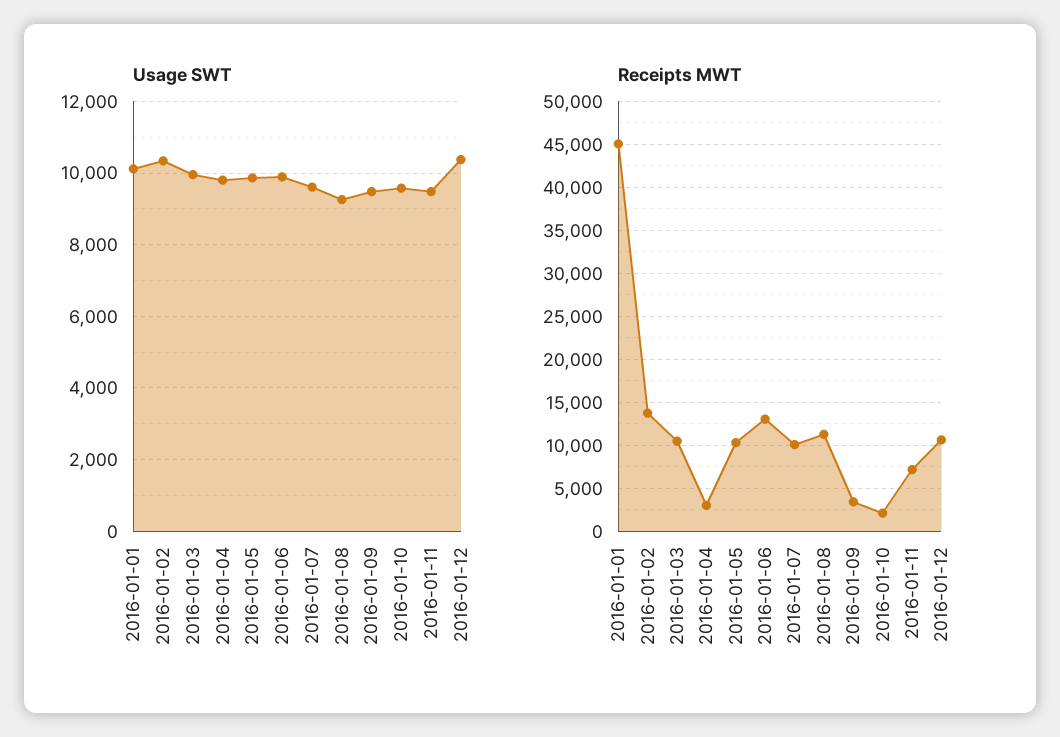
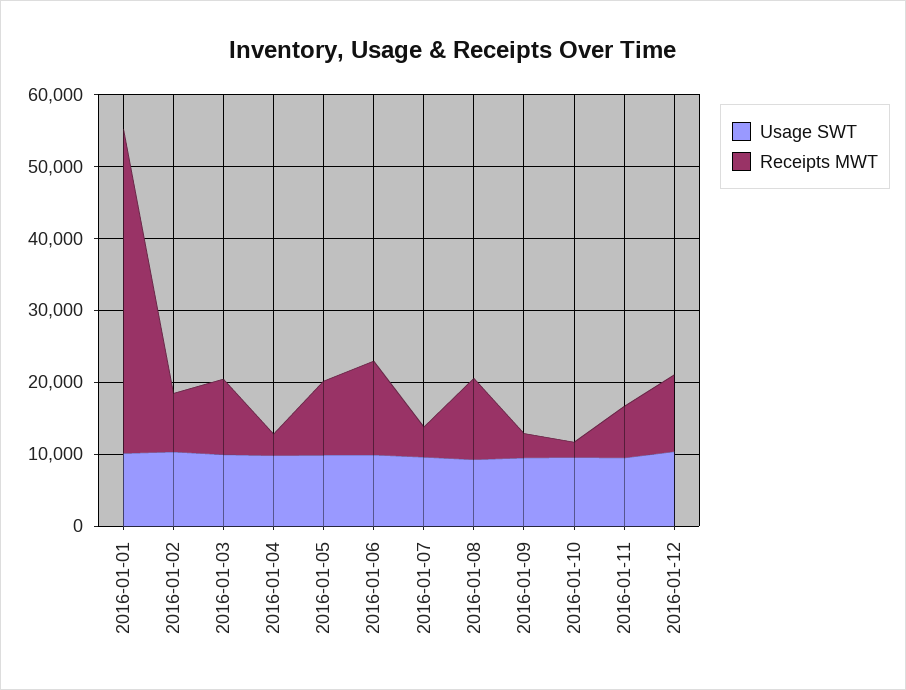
Receipts MWT, 2016-01-02: 14000 -> 8000
Receipts MWT, 2016-01-07: 10000 -> 4000

